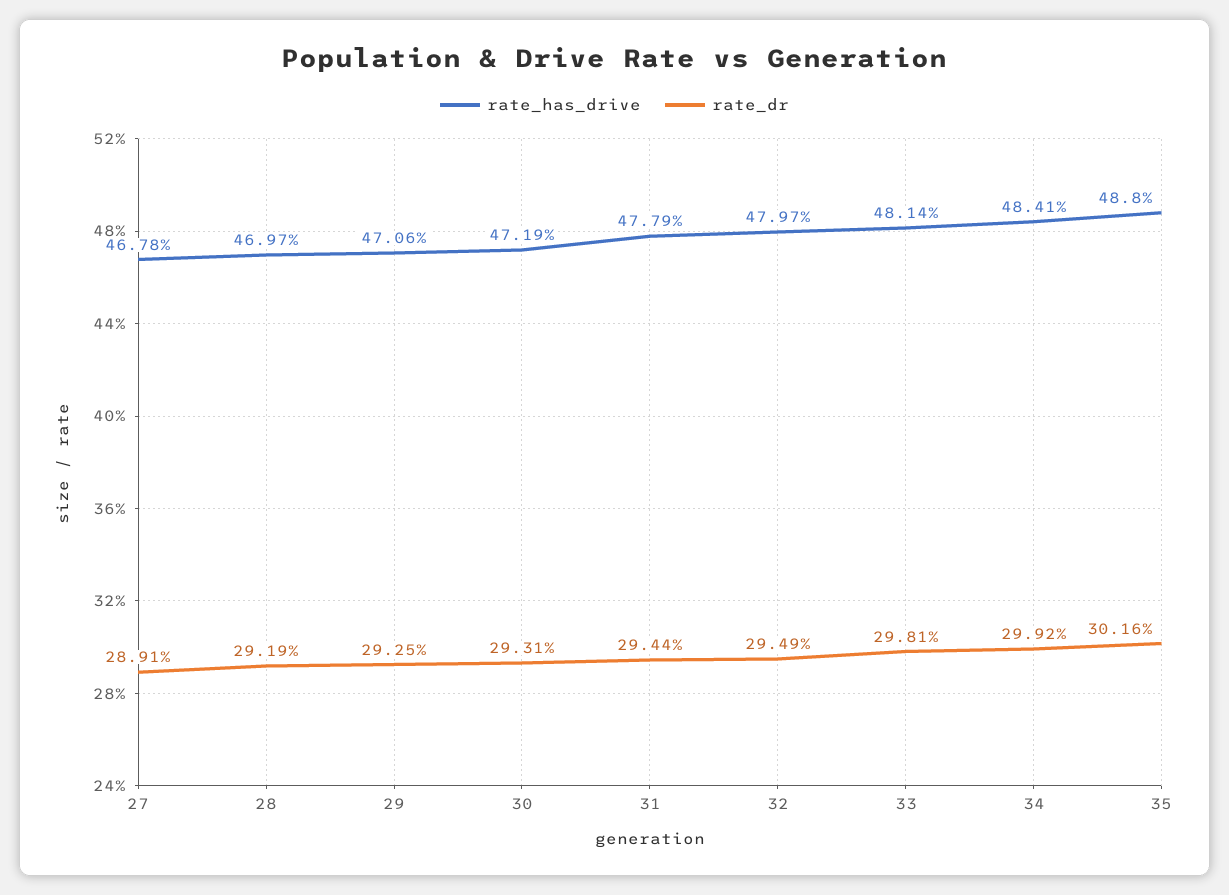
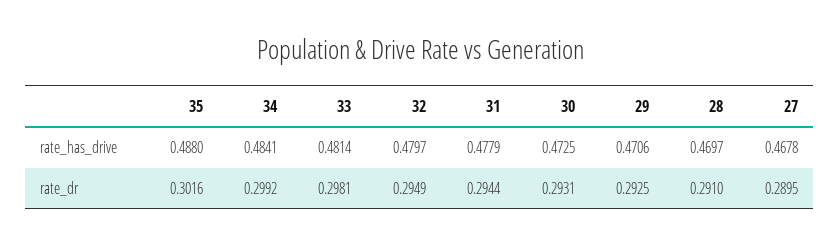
rate_dr, 27: 0.2891 -> 0.2895
rate_dr, 28: 0.2919 -> 0.291
rate_has_drive, 30: 0.4719 -> 0.4725

